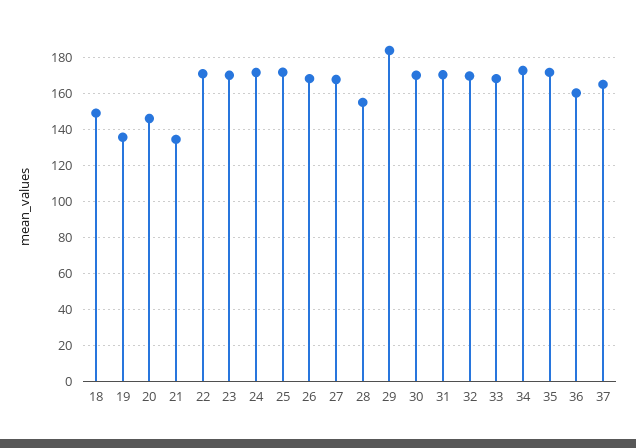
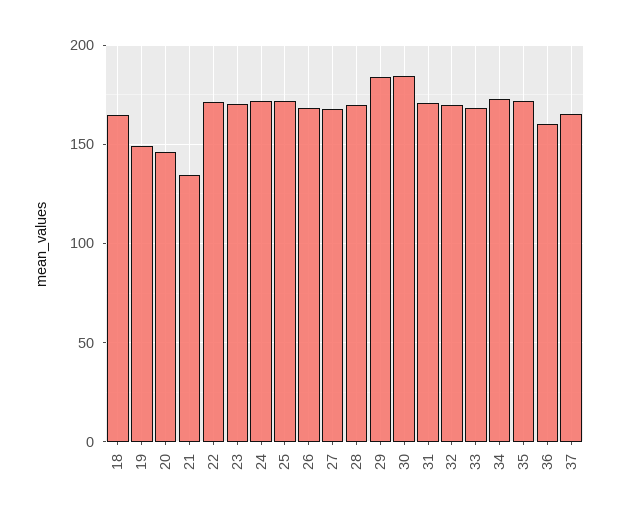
18: 150 -> 165
19: 135 -> 150
28: 155 -> 170
30: 170 -> 185

